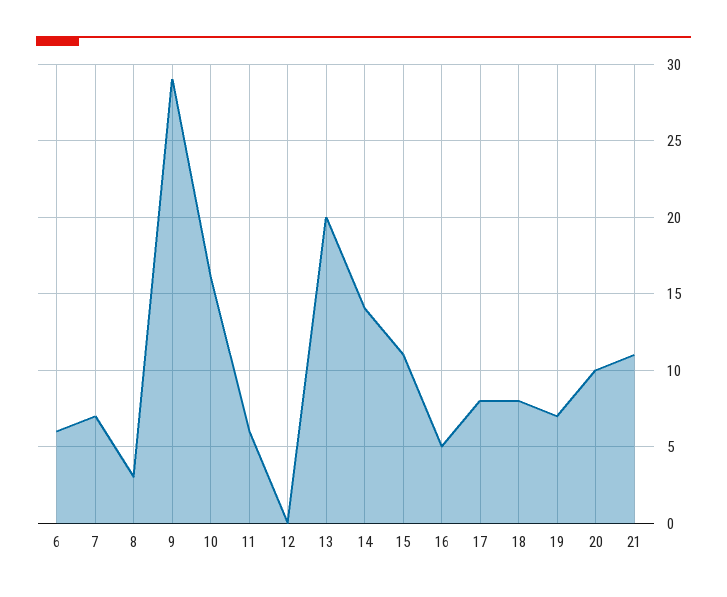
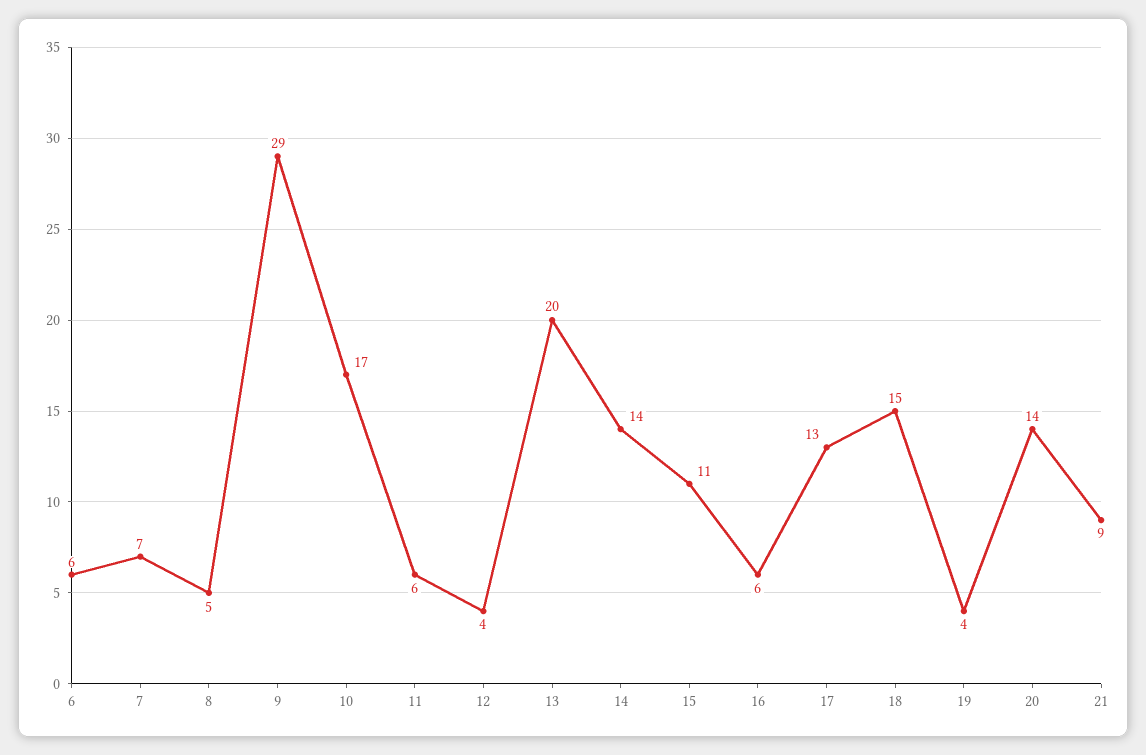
8: 3 -> 5
10: 16 -> 17
12: 0 -> 4
16: 5 -> 6
17: 8 -> 13
18: 8 -> 15
19: 7 -> 4
20: 10 -> 14
21: 11 -> 9

